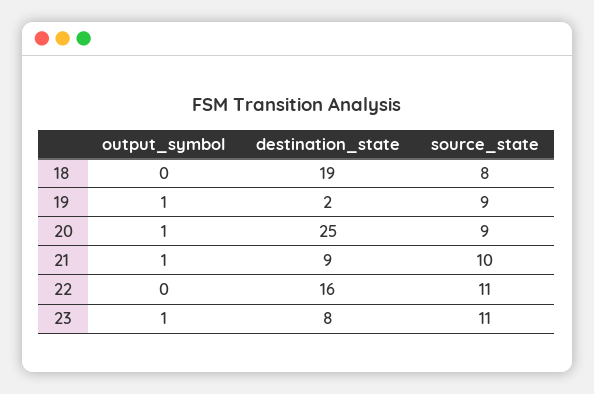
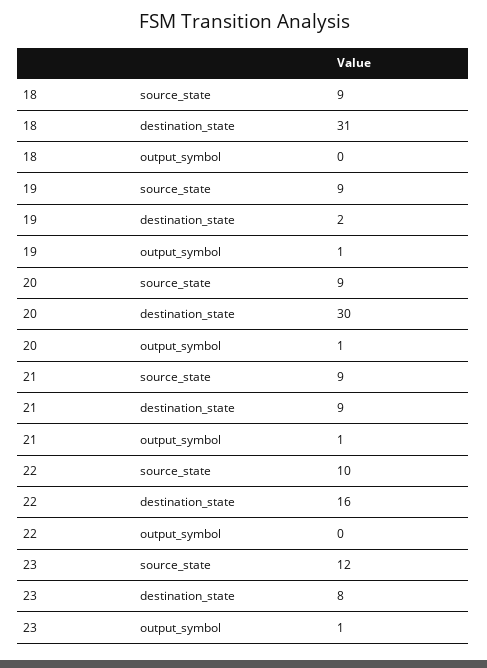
destination_state, 18: 19 -> 31
source_state, 18: 8 -> 9
destination_state, 20: 25 -> 30
source_state, 21: 10 -> 9
source_state, 22: 11 -> 10
source_state, 23: 11 -> 12

